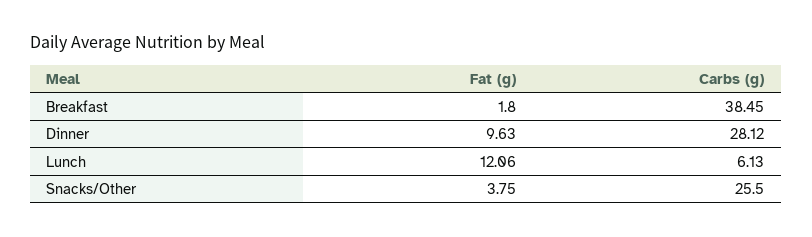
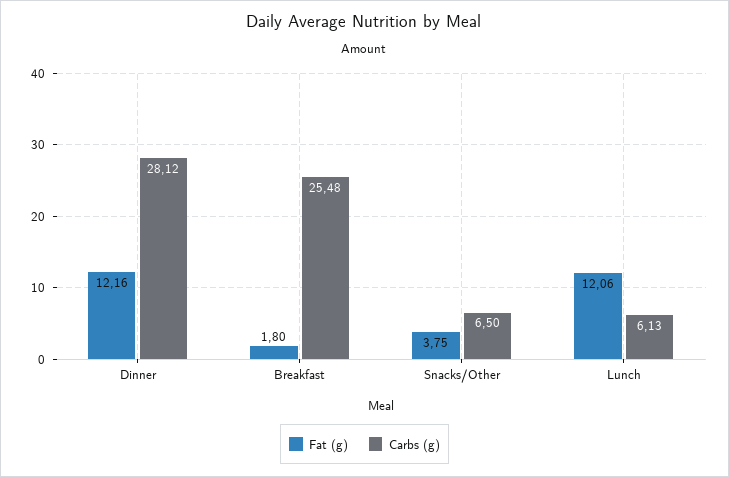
Carbs (g), Breakfast: 38.45 -> 25.48
Fat (g), Dinner: 9.63 -> 12.16
Carbs (g), Snacks/Other: 25.5 -> 6.5

